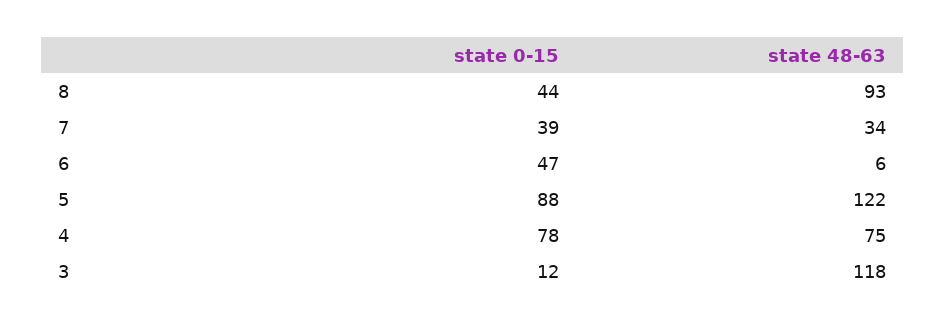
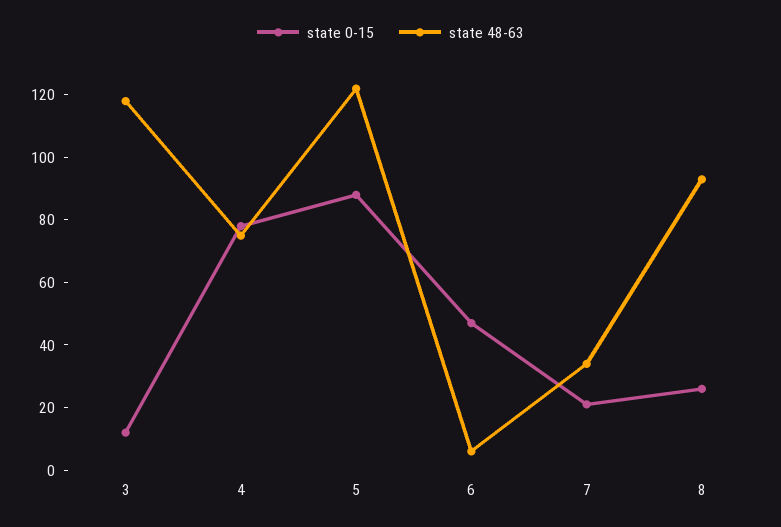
state 0-15, 8: 44 -> 25
state 0-15, 7: 39 -> 20

